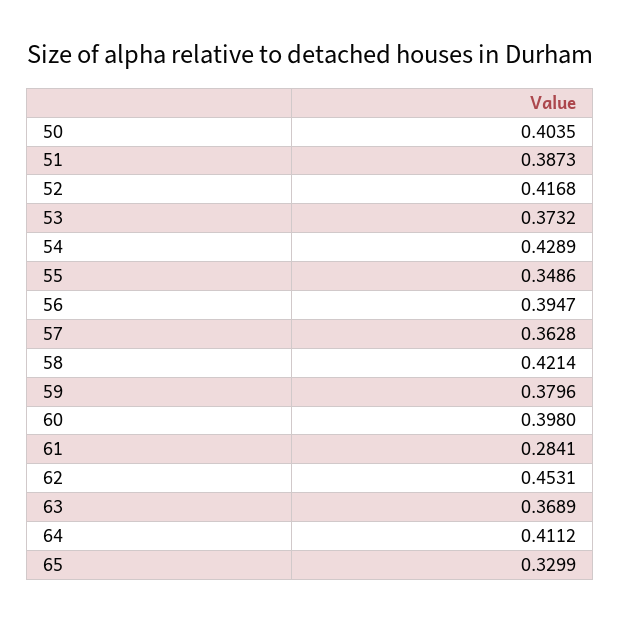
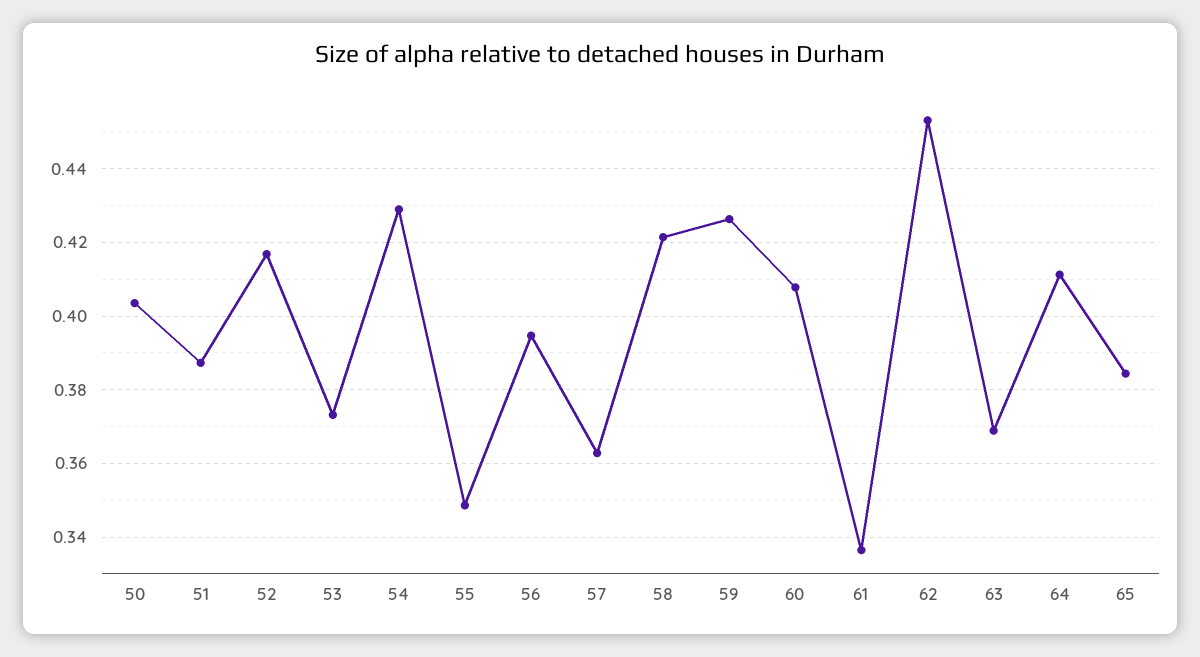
59: 0.3796 -> 0.426
60: 0.398 -> 0.408
61: 0.2841 -> 0.336
65: 0.3299 -> 0.384

